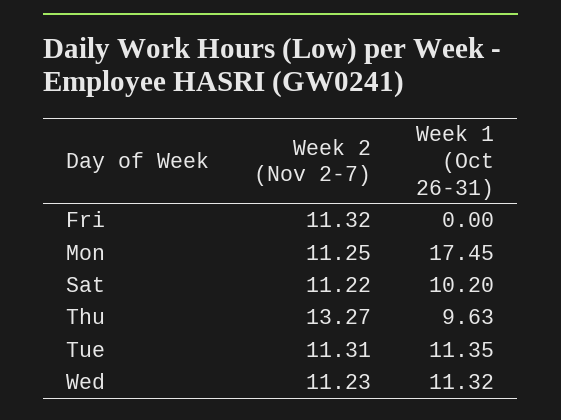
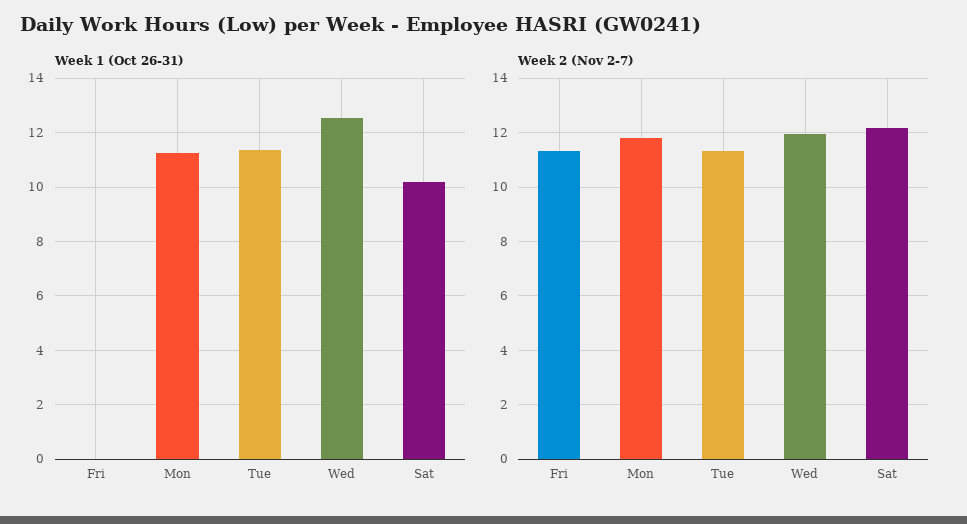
Week 2 (Nov 2-7), Mon: 11.25 -> 11.75
Week 1 (Oct 26-31), Mon: 17.45 -> 11.25
Week 2 (Nov 2-7), Sat: 11.22 -> 12.25
Week 2 (Nov 2-7), Thu: 13.27 -> none
Week 1 (Oct 26-31), Thu: 9.63 -> none
Week 2 (Nov 2-7), Wed: 11.23 -> 12
Week 1 (Oct 26-31), Wed: 11.32 -> 12.5

